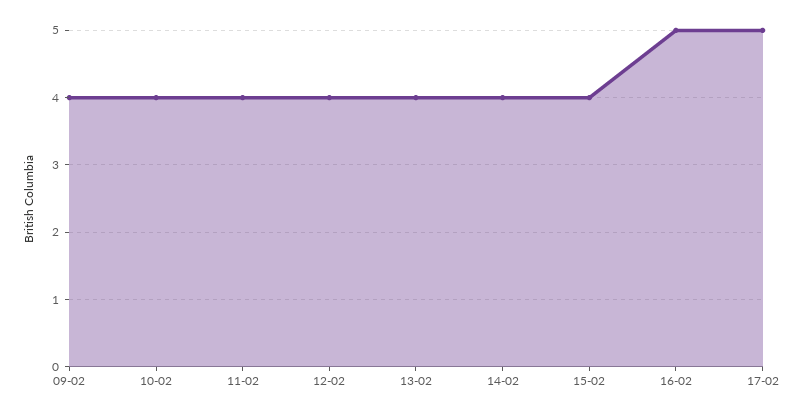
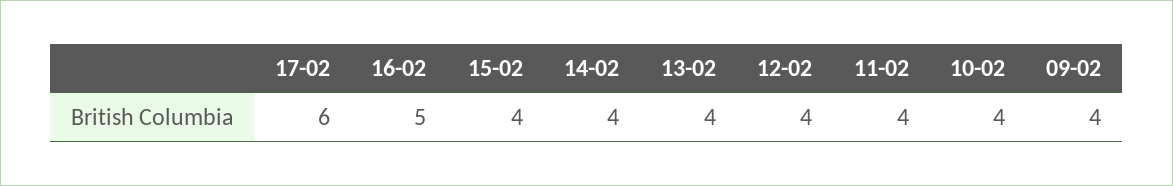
17-02: 5 -> 6

